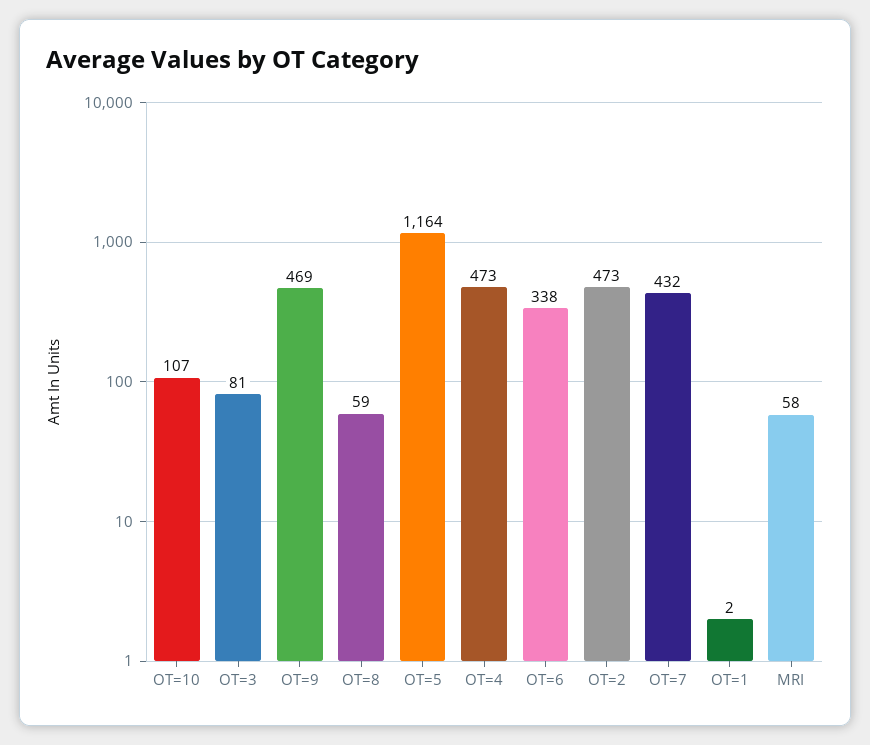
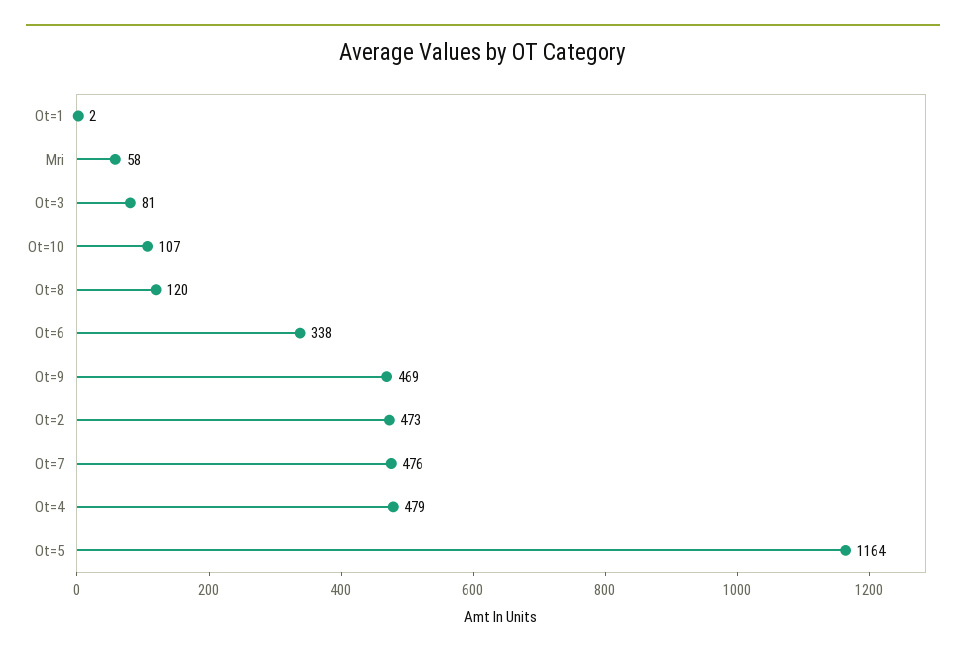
OT=8: 59 -> 120
OT=4: 473 -> 479
OT=7: 432 -> 476

